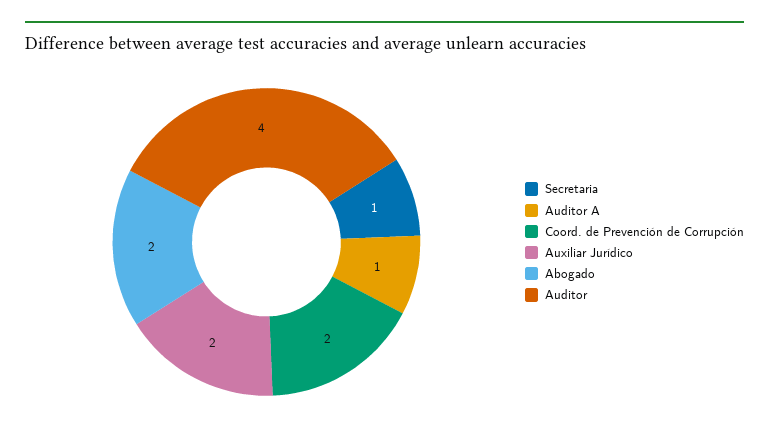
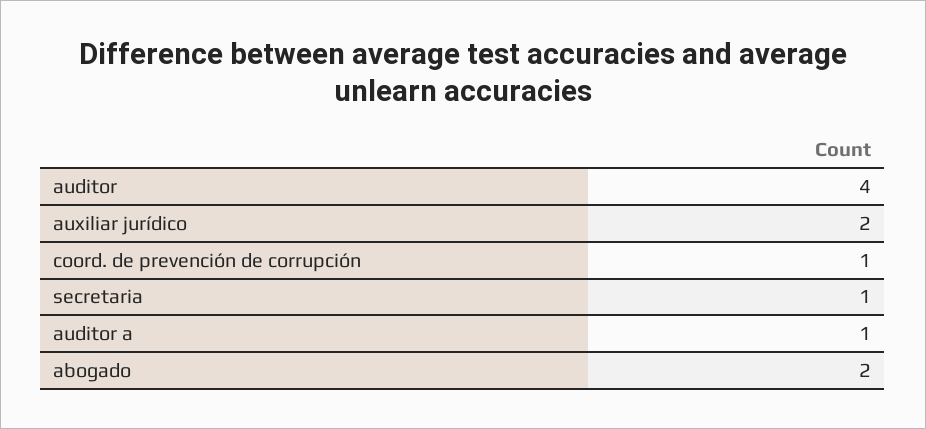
Coord. de Prevención de Corrupción: 2 -> 1

